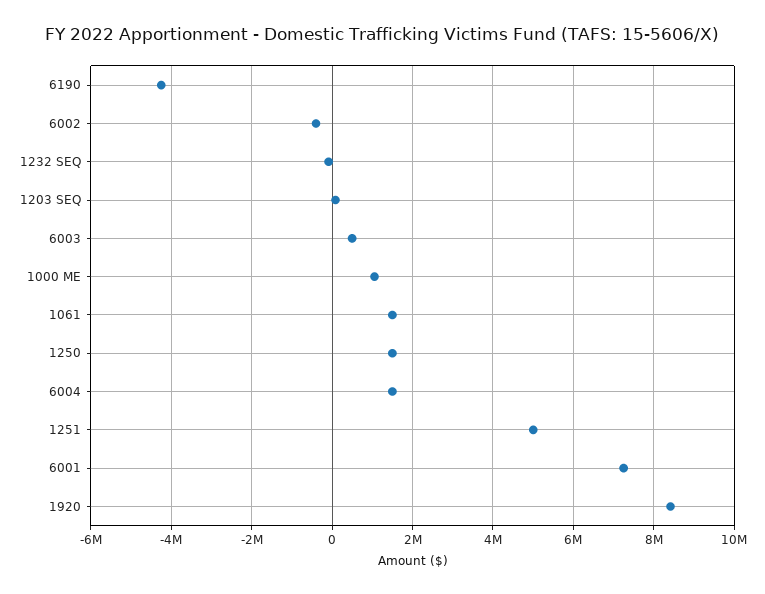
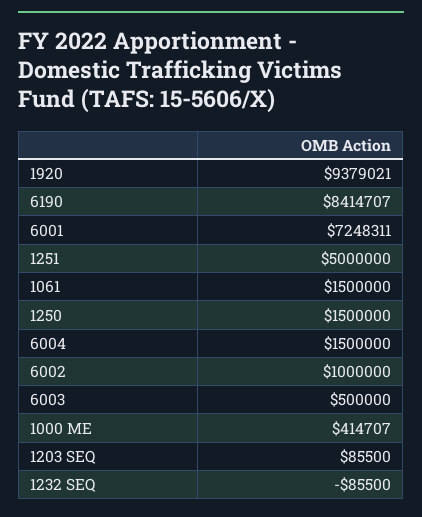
6190: -4200000 -> 8414707
6002: -400000 -> 1000000
1000 ME: 1000000 -> 414707
1920: 8400000 -> 9379021

